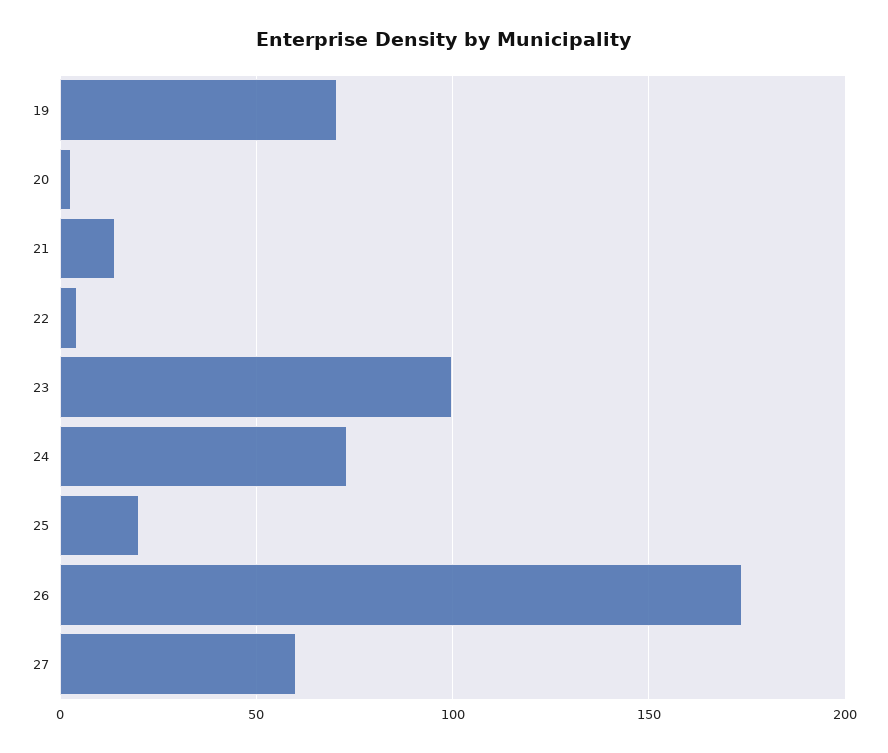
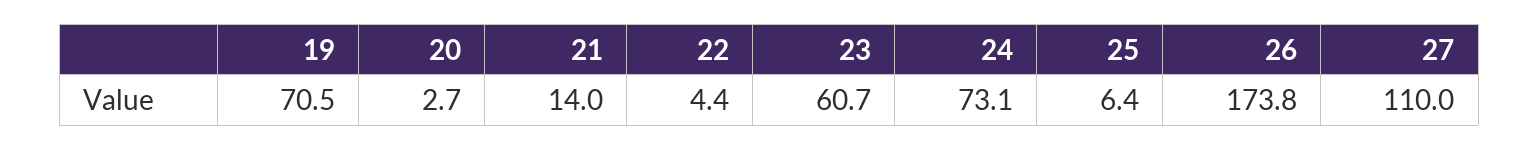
23: 100 -> 60.7
25: 20 -> 6.4
27: 60 -> 110

